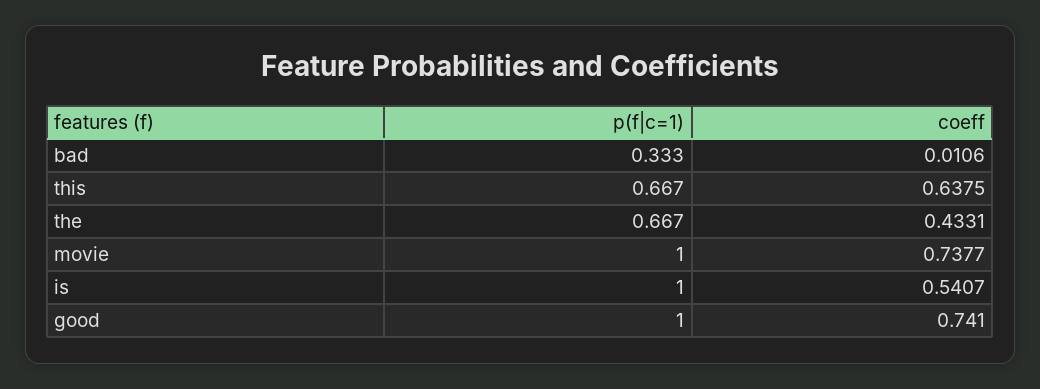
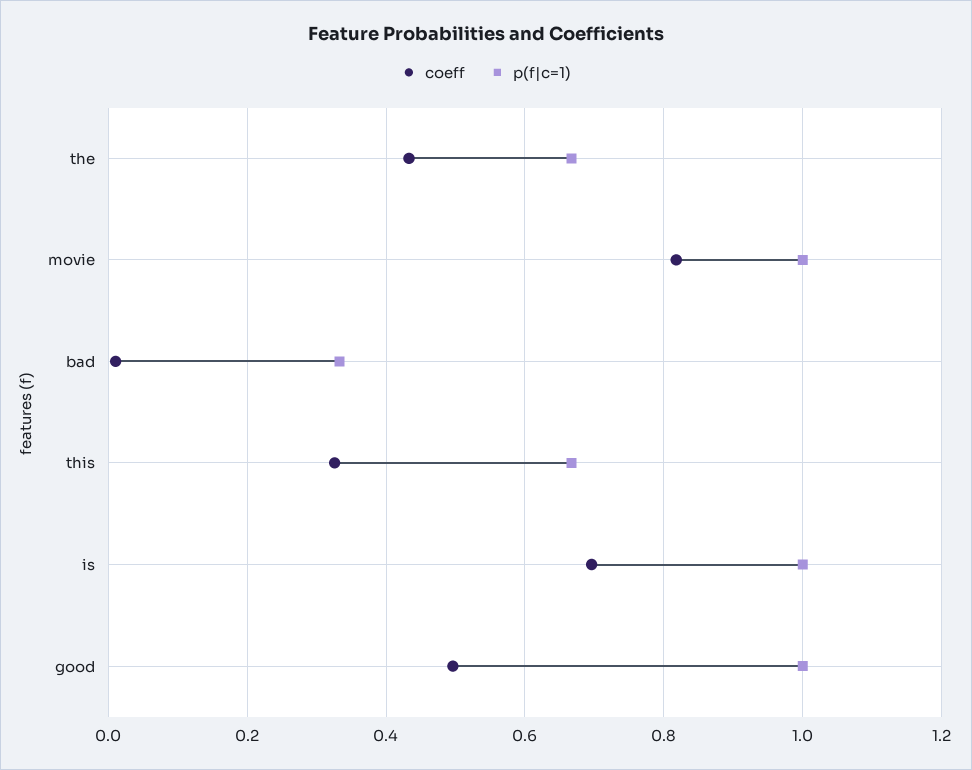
coeff, this: 0.6375 -> 0.32
coeff, movie: 0.7377 -> 0.82
coeff, is: 0.5407 -> 0.7
coeff, good: 0.741 -> 0.5

